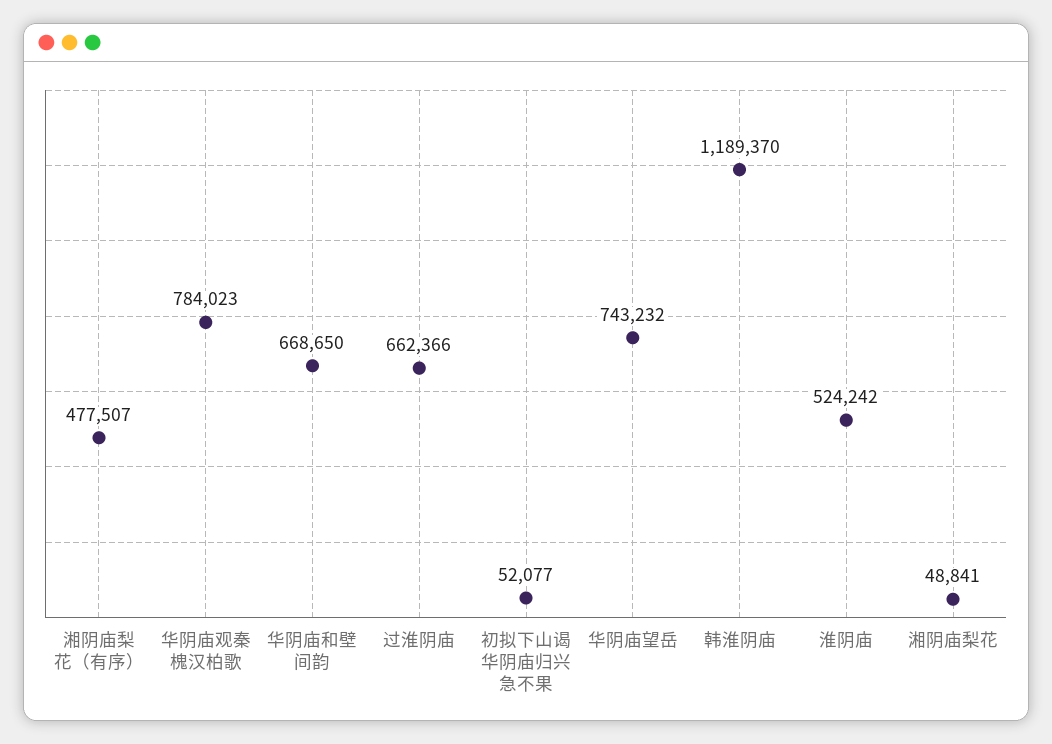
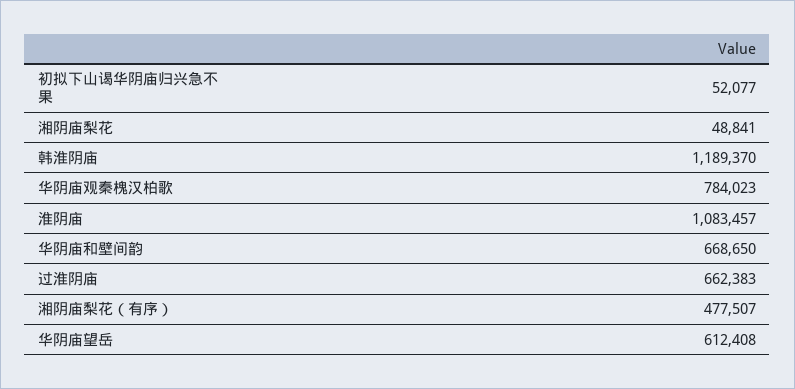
过淮阴庙: 662366 -> 662383
华阴庙望岳: 743232 -> 612408
淮阴庙: 524242 -> 1083457

